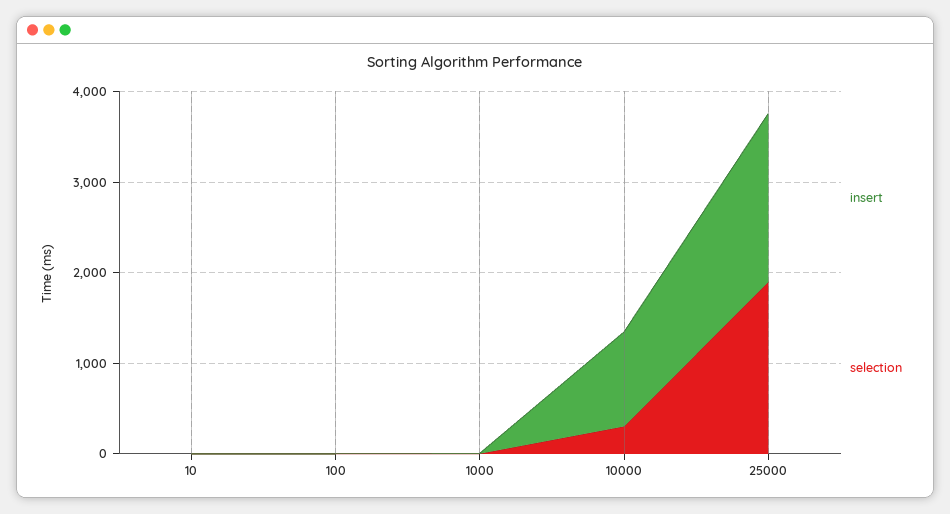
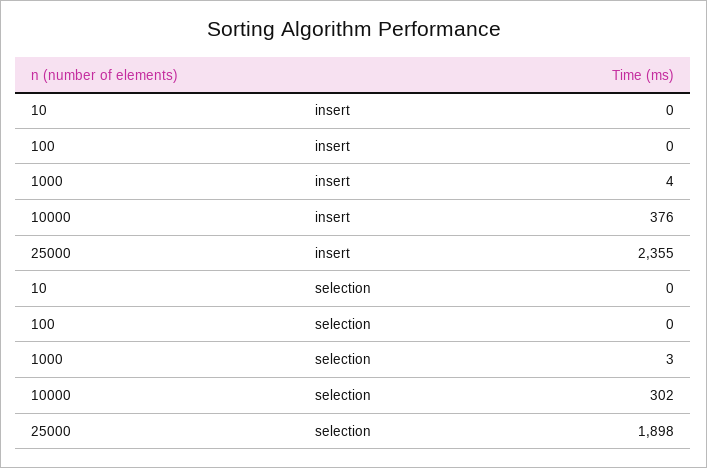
insert, 10000: 1000 -> 376
insert, 25000: 1800 -> 2355

